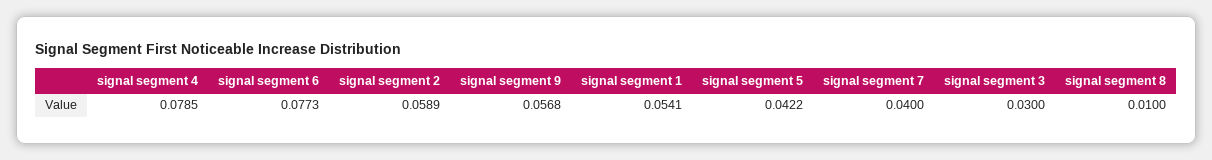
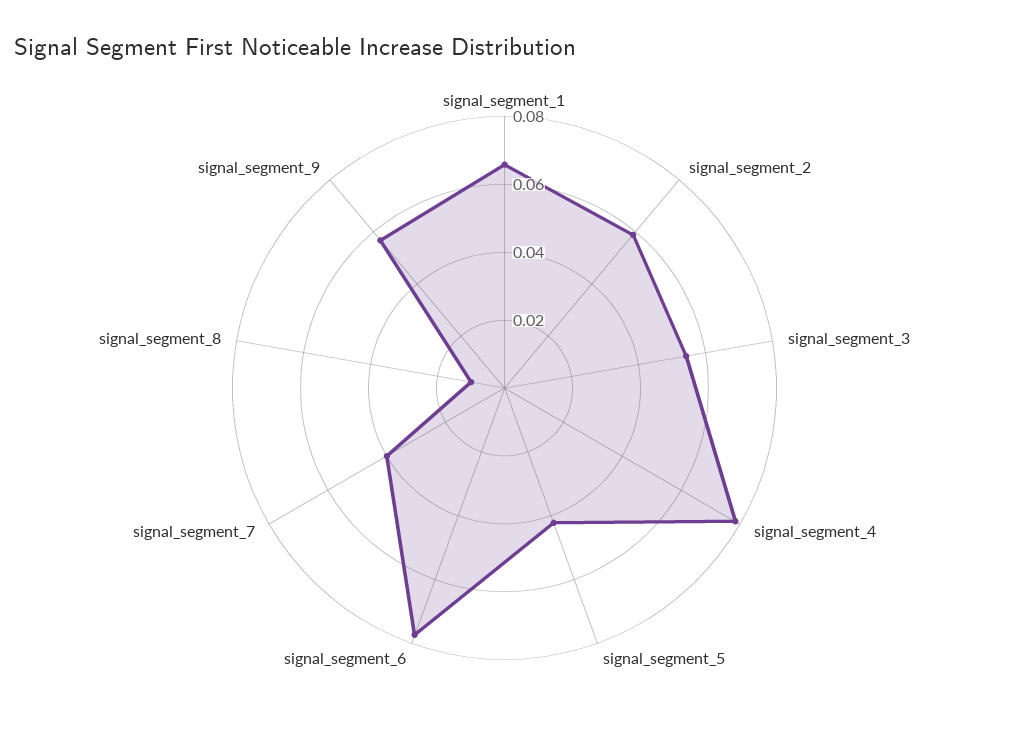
signal segment 1: 0.0541 -> 0.065
signal segment 3: 0.03 -> 0.055

